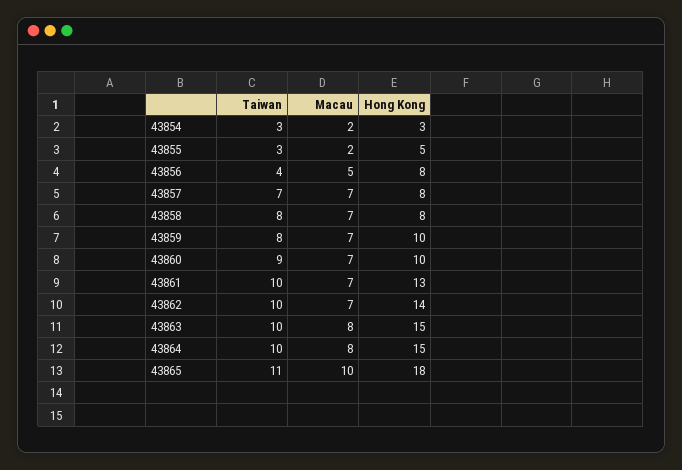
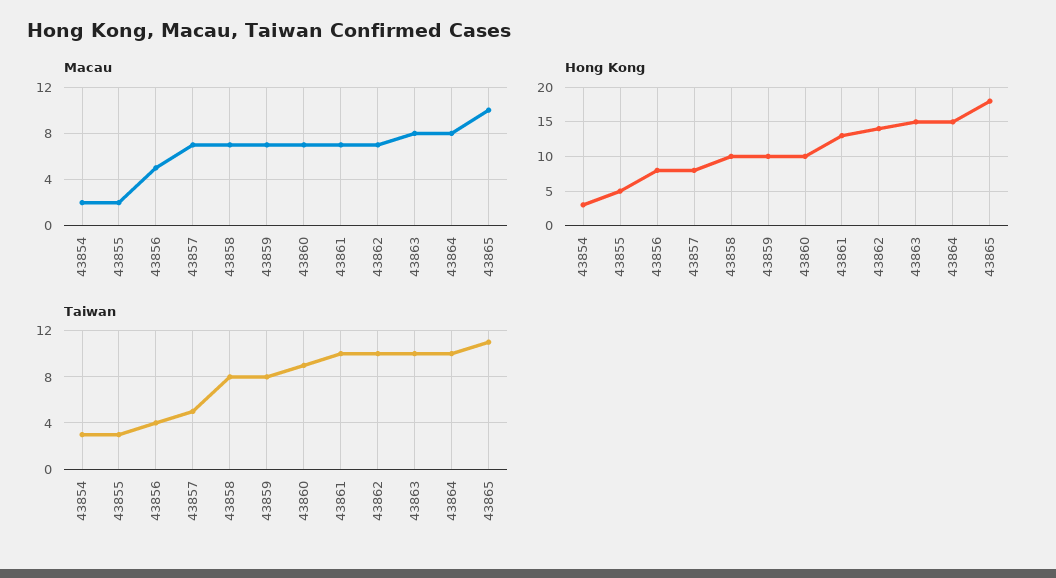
Taiwan, 43857: 7 -> 5
Hong Kong, 43858: 8 -> 10

